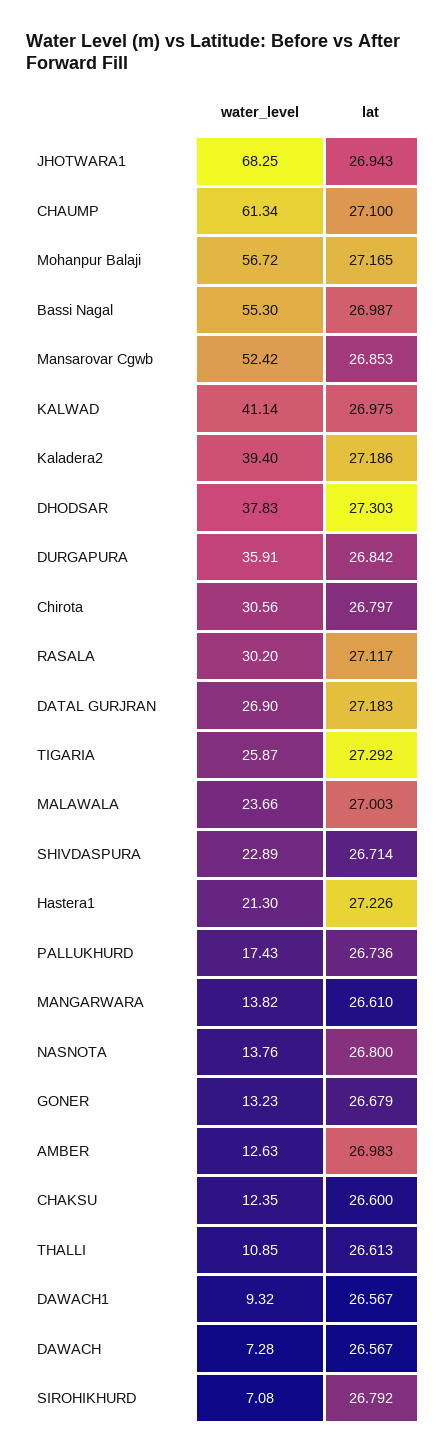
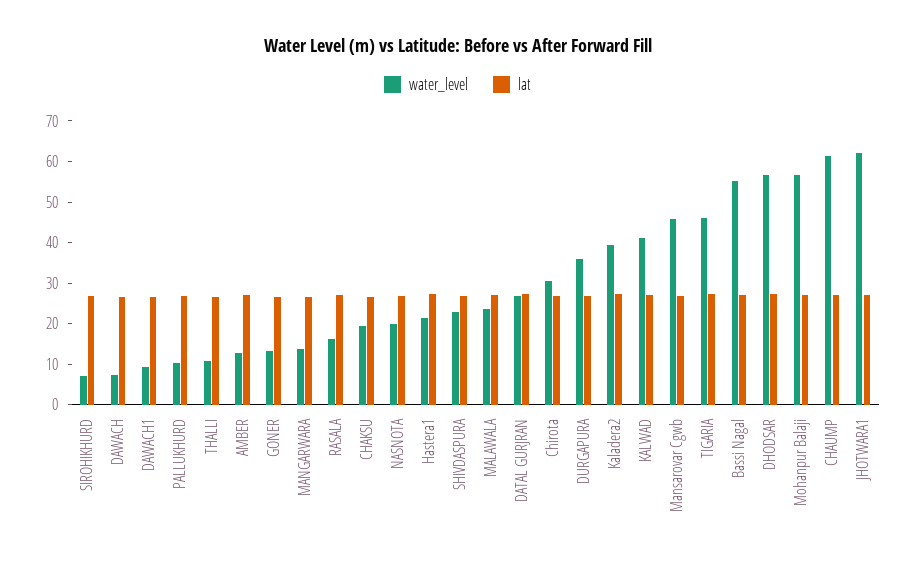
water_level, JHOTWARA1: 68.25 -> 62
water_level, Mansarovar Cgwb: 52.42 -> 46
water_level, DHODSAR: 37.83 -> 56
water_level, RASALA: 30.2 -> 16
water_level, TIGARIA: 25.87 -> 46
water_level, PALLUKHURD: 17.43 -> 10
water_level, NASNOTA: 13.76 -> 20
water_level, CHAKSU: 12.35 -> 20

